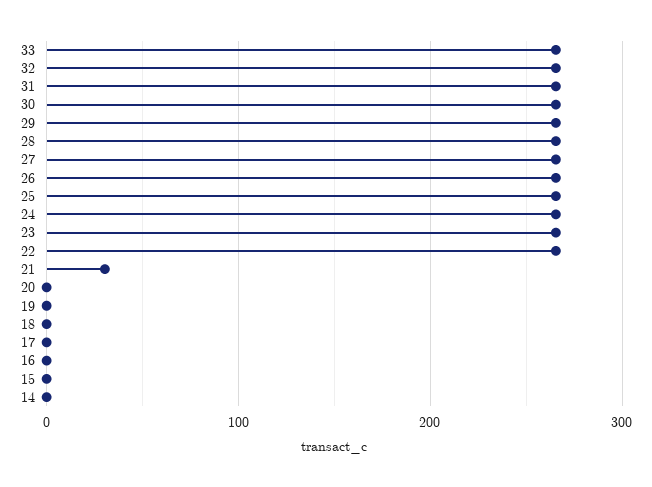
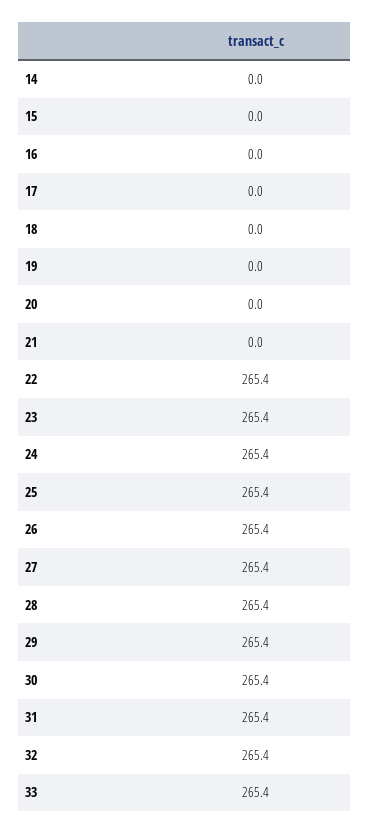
21: 30 -> 0

